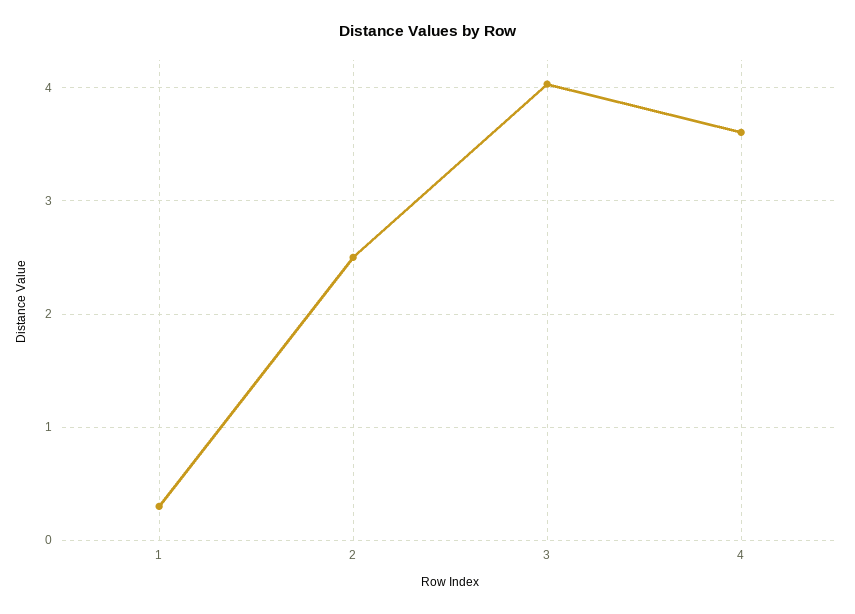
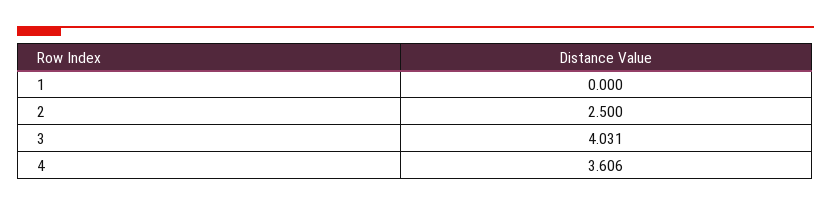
1: 0.3 -> 0

